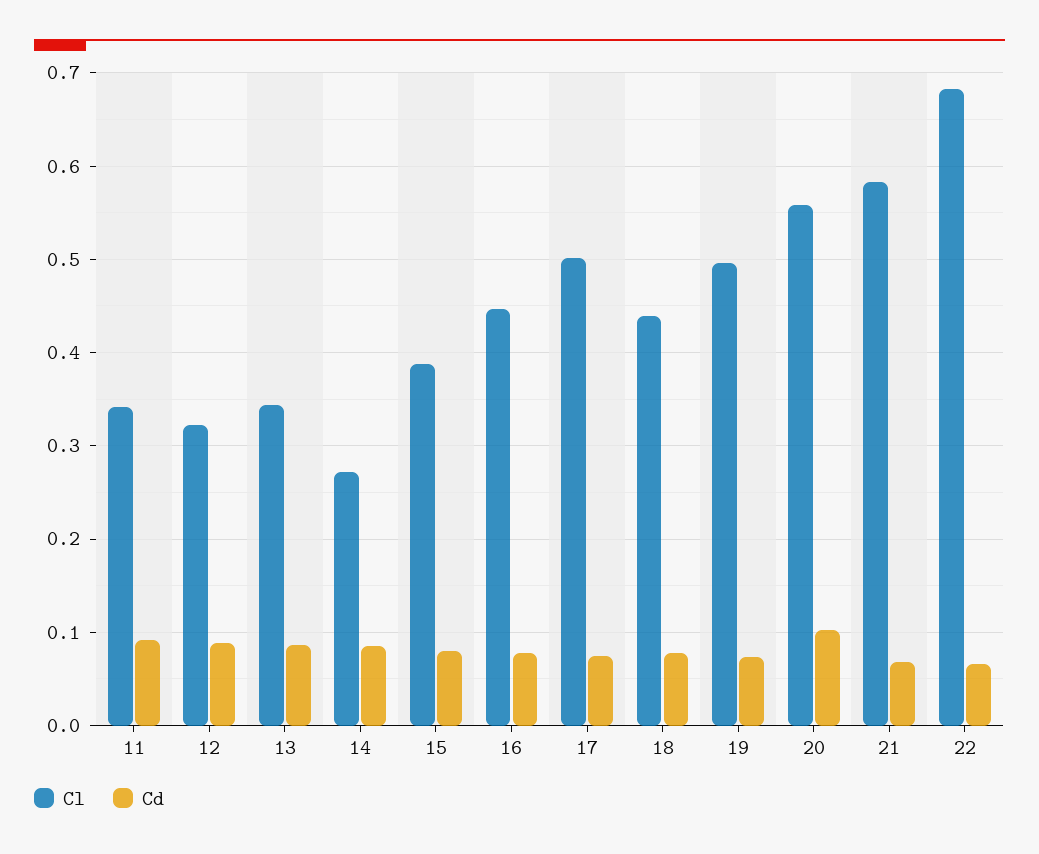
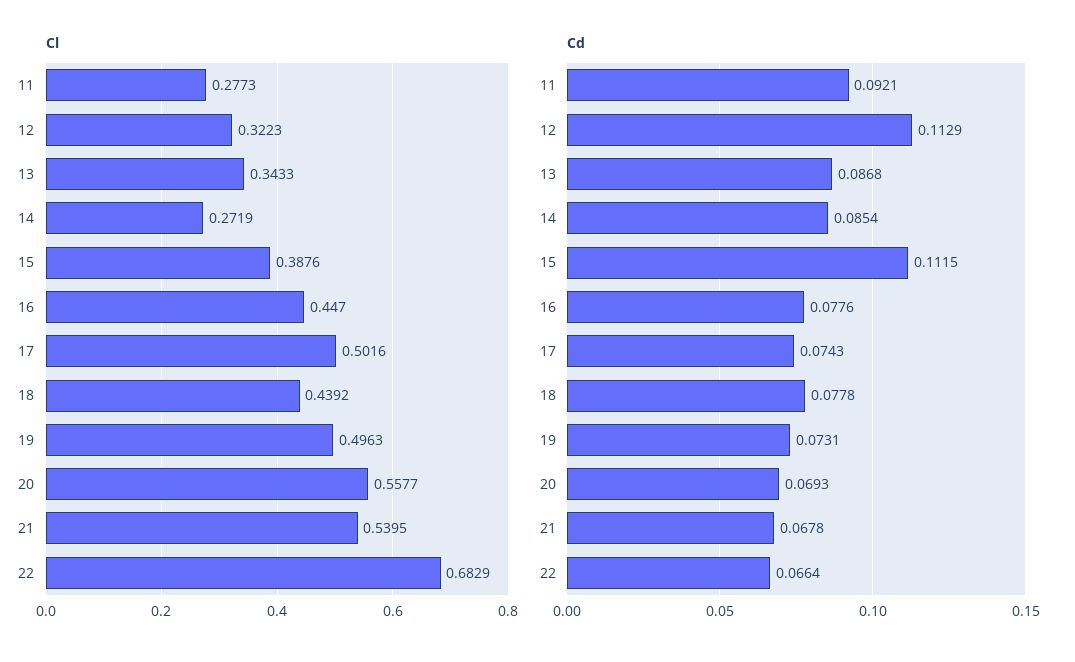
Cl, 11: 0.34 -> 0.2773
Cd, 12: 0.09 -> 0.1129
Cd, 15: 0.08 -> 0.1115
Cd, 20: 0.1 -> 0.0693
Cl, 21: 0.58 -> 0.5395

